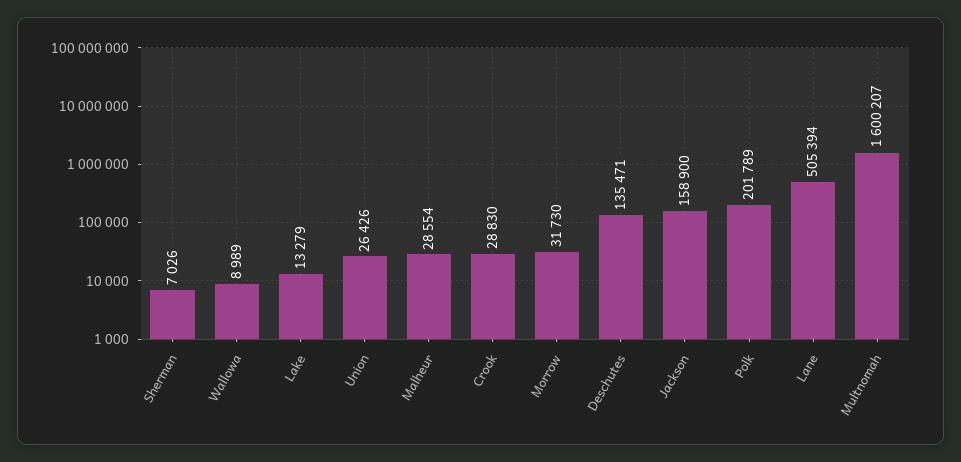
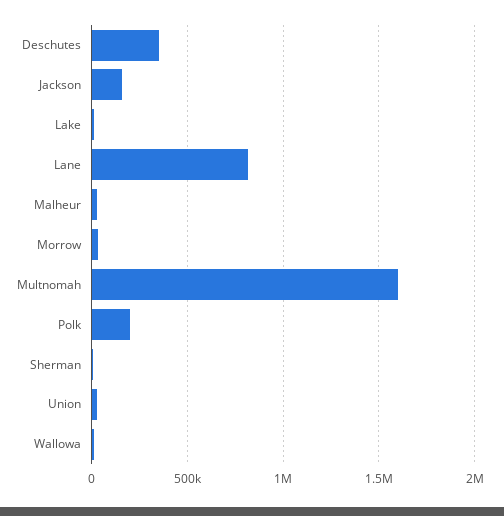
Crook: 28830 -> none
Deschutes: 135471 -> 350000
Lane: 505394 -> 800000

